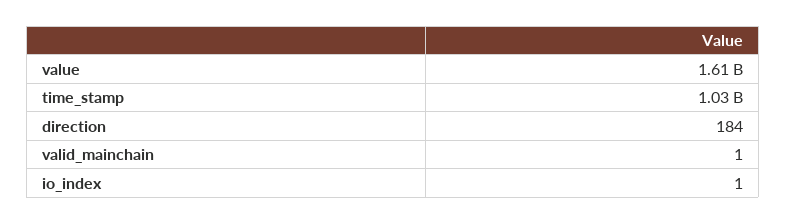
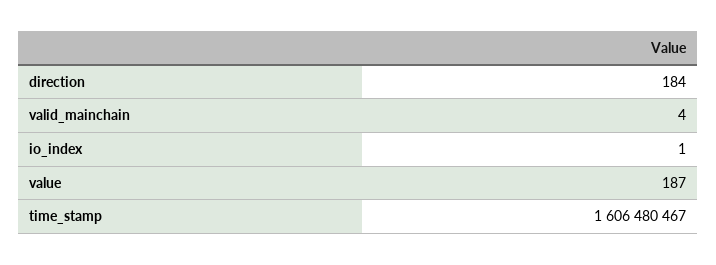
value: 1610000000 -> 187
time_stamp: 1030000000 -> 1606480467
valid_mainchain: 1 -> 4

